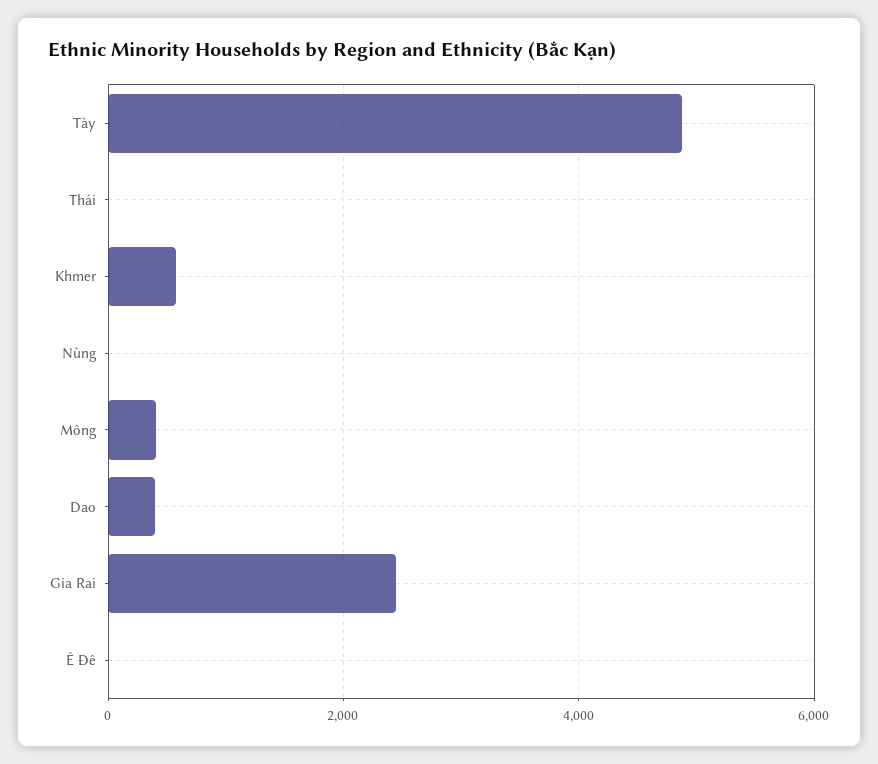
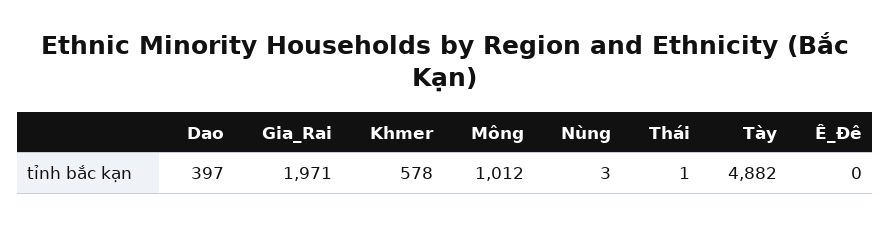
Mông: 400 -> 1012
Gia Rai: 2400 -> 1971

